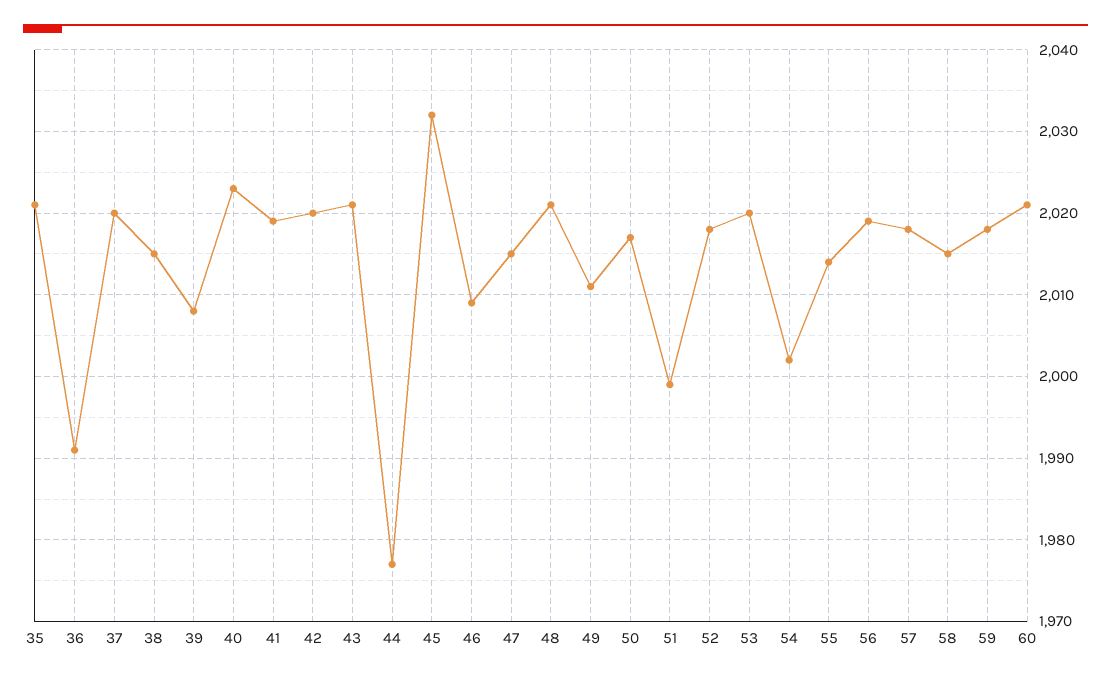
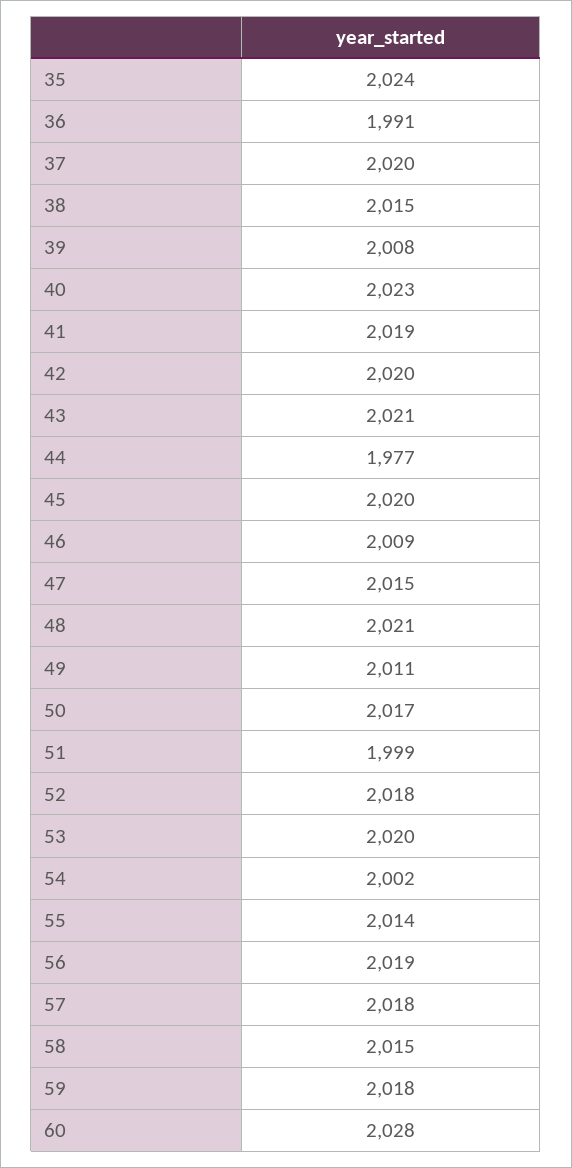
35: 2021 -> 2024
45: 2032 -> 2020
60: 2021 -> 2028

